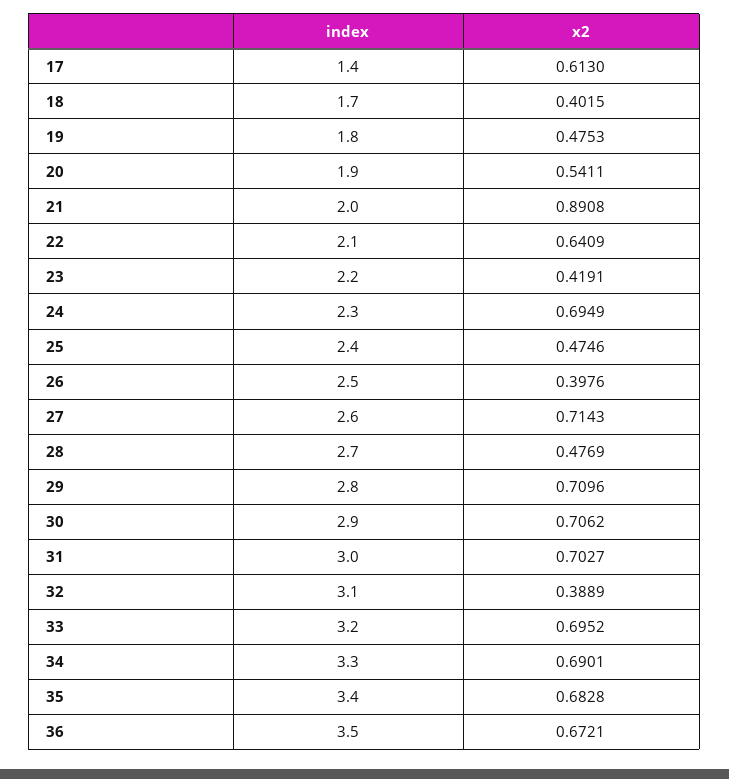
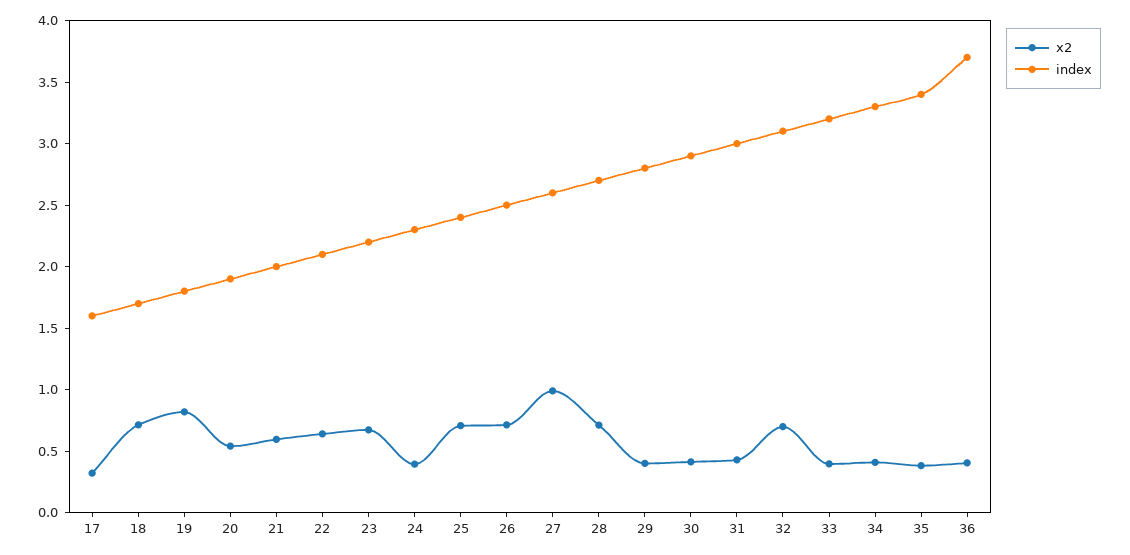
index, 17: 1.4 -> 1.6
x2, 17: 0.613 -> 0.3
x2, 18: 0.4015 -> 0.7
x2, 19: 0.4753 -> 0.8
x2, 21: 0.8908 -> 0.6
x2, 23: 0.4191 -> 0.7
x2, 24: 0.6949 -> 0.4
x2, 25: 0.4746 -> 0.7
x2, 26: 0.3976 -> 0.7
x2, 27: 0.7143 -> 1
x2, 28: 0.4769 -> 0.7
x2, 29: 0.7096 -> 0.4
x2, 30: 0.7062 -> 0.4
x2, 31: 0.7027 -> 0.4
x2, 32: 0.3889 -> 0.7
x2, 33: 0.6952 -> 0.4
x2, 34: 0.6901 -> 0.4
x2, 35: 0.6828 -> 0.4
index, 36: 3.5 -> 3.7
x2, 36: 0.6721 -> 0.4

